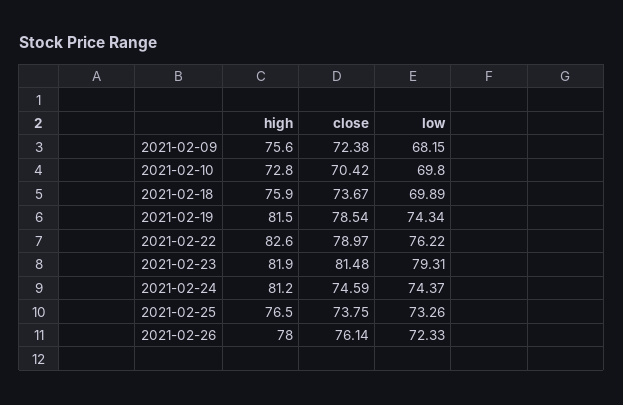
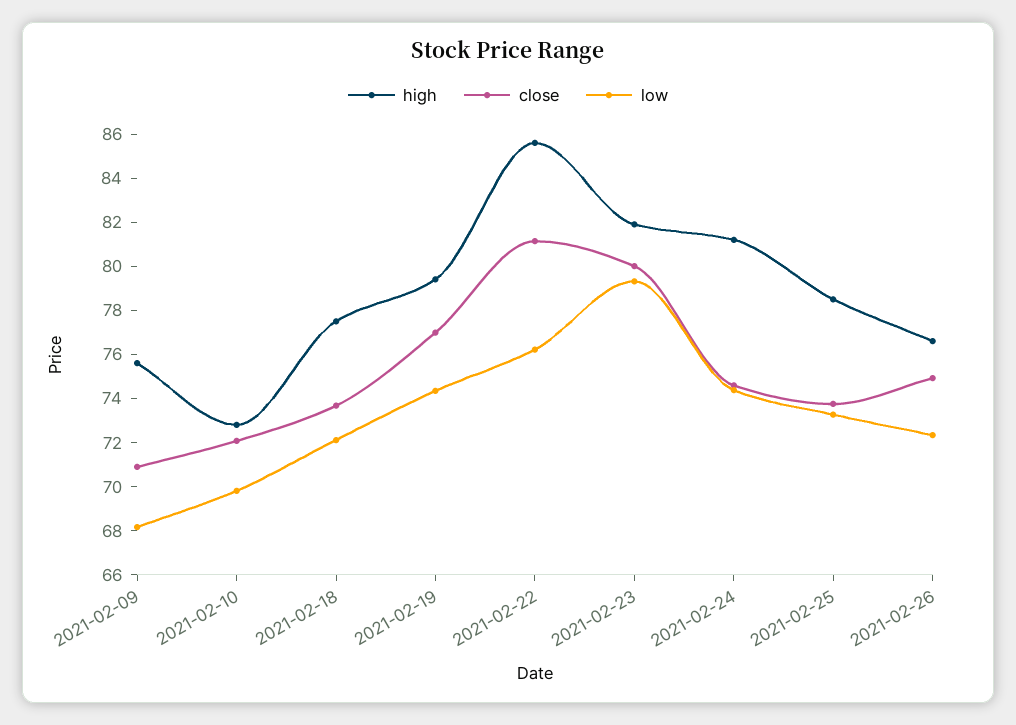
close, 2021-02-09: 72.38 -> 71
close, 2021-02-10: 70.42 -> 72
high, 2021-02-18: 75.9 -> 77.5
low, 2021-02-18: 69.89 -> 72
high, 2021-02-19: 81.5 -> 79.5
close, 2021-02-19: 78.54 -> 77
high, 2021-02-22: 82.6 -> 85.5
close, 2021-02-22: 78.97 -> 81
close, 2021-02-23: 81.48 -> 80
high, 2021-02-25: 76.5 -> 78.5
high, 2021-02-26: 78 -> 76.5
close, 2021-02-26: 76.14 -> 75

